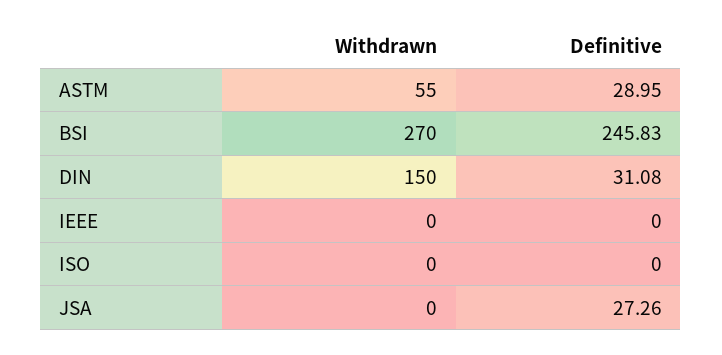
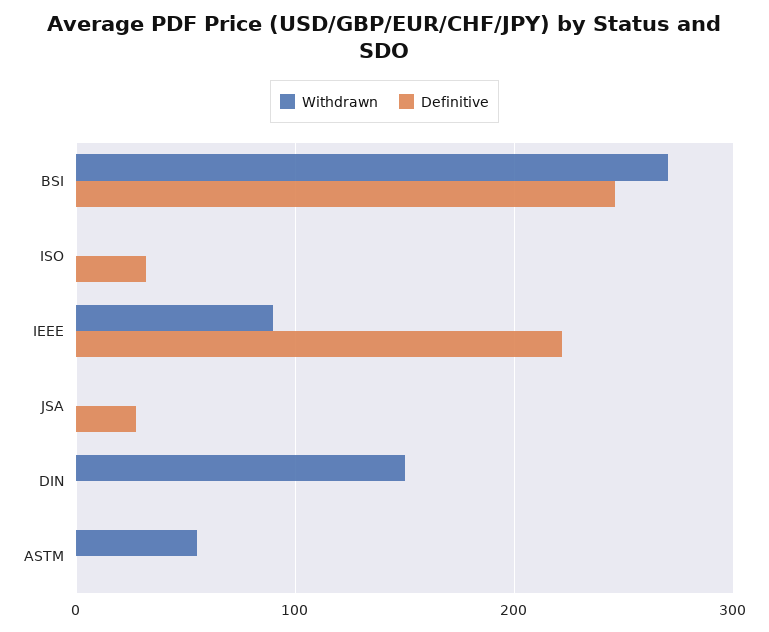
Definitive, ASTM: 28.95 -> 0
Definitive, DIN: 31.08 -> 0
Withdrawn, IEEE: 0 -> 90
Definitive, IEEE: 0 -> 220
Definitive, ISO: 0 -> 30

